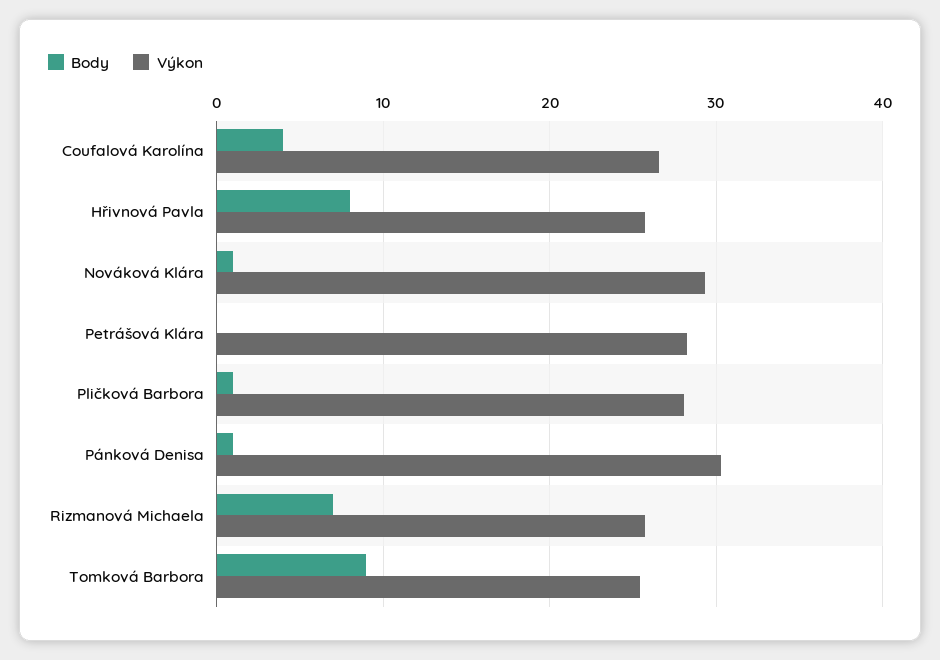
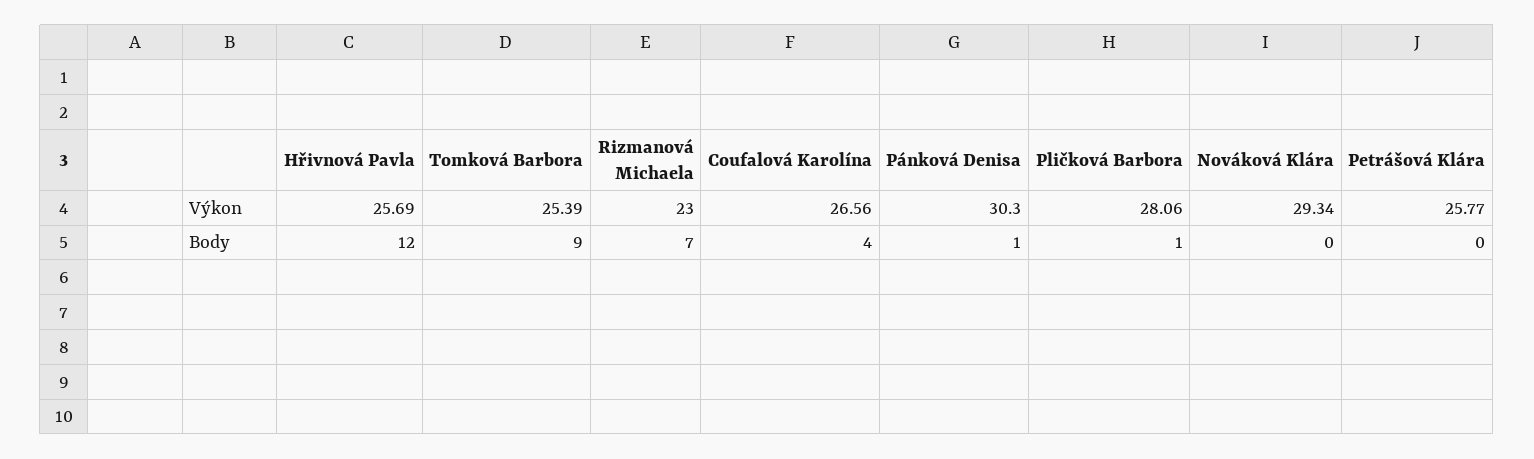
Body, Hřivnová Pavla: 8 -> 12
Body, Nováková Klára: 1 -> 0
Výkon, Petrášová Klára: 28 -> 25.77
Výkon, Rizmanová Michaela: 26 -> 23

